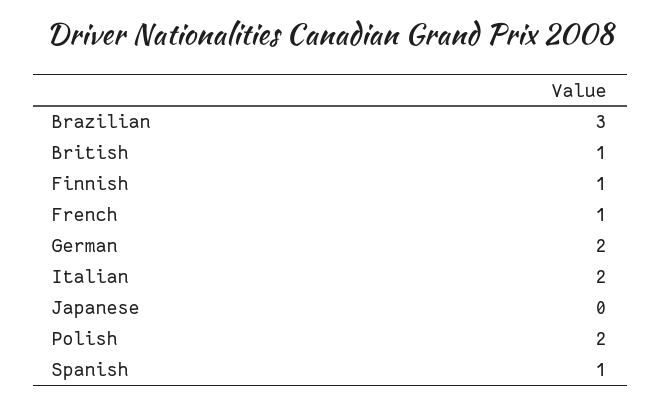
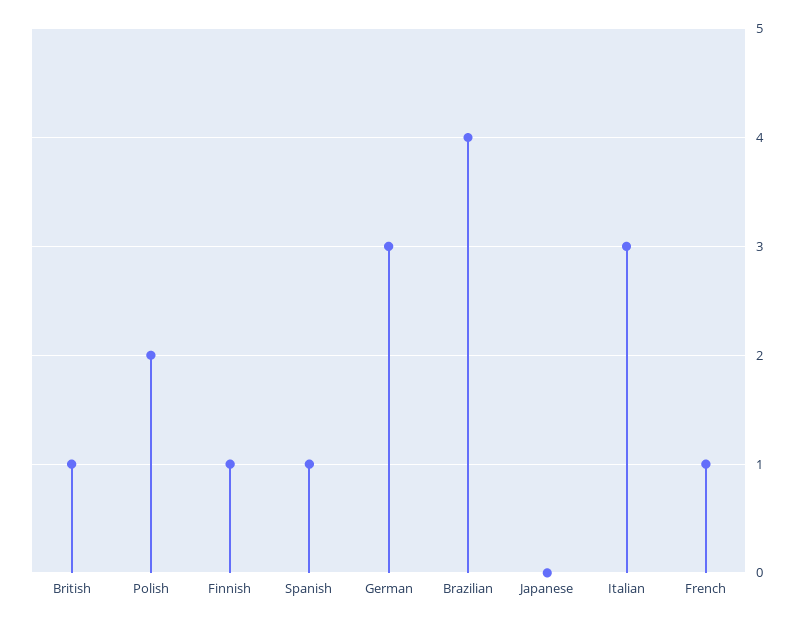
Brazilian: 3 -> 4
German: 2 -> 3
Italian: 2 -> 3

